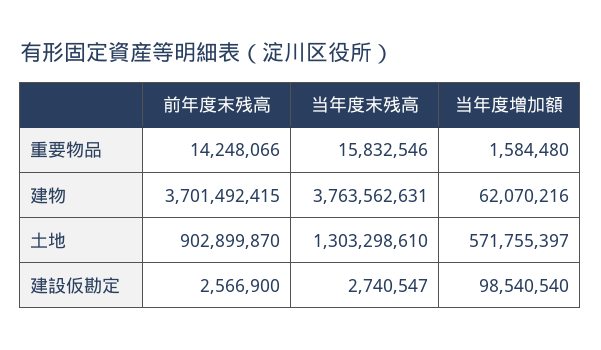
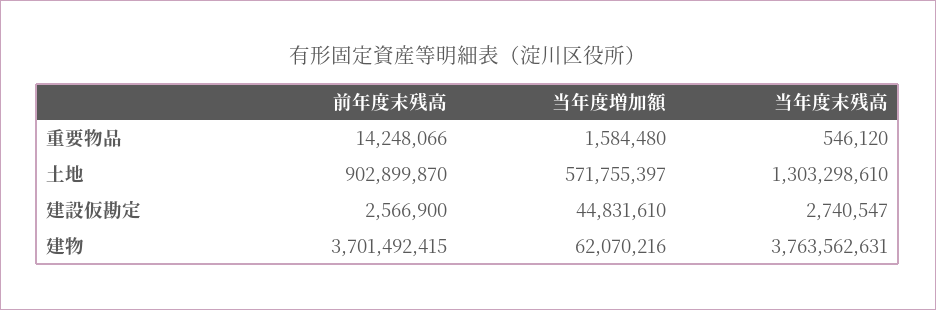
当年度末残高, 重要物品: 15832546 -> 546120
当年度増加額, 建設仮勘定: 98540540 -> 44831610

